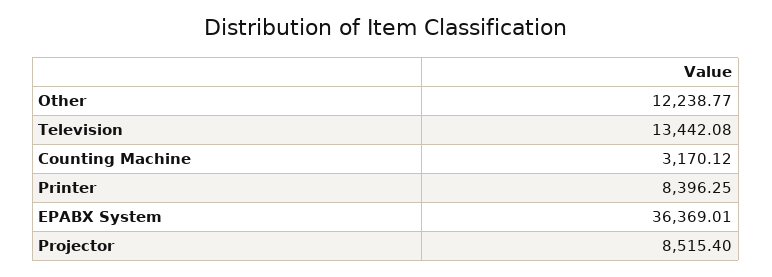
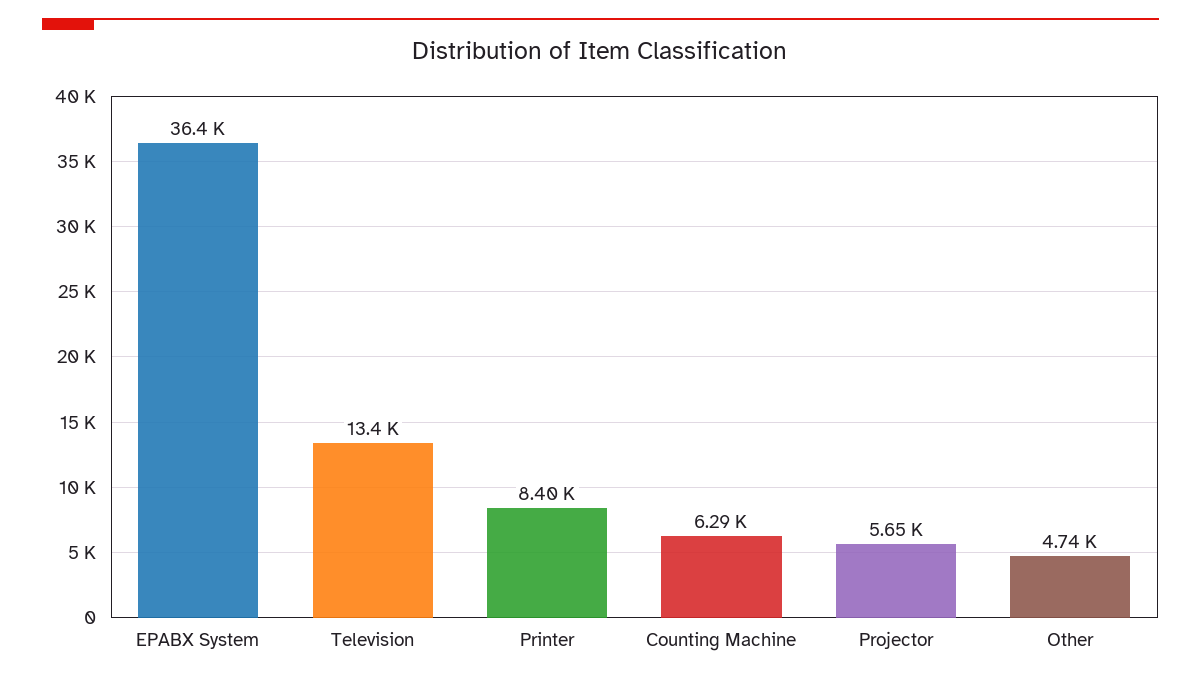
Other: 12238.77 -> 4740
Counting Machine: 3170.12 -> 6290
Projector: 8515.4 -> 5650

